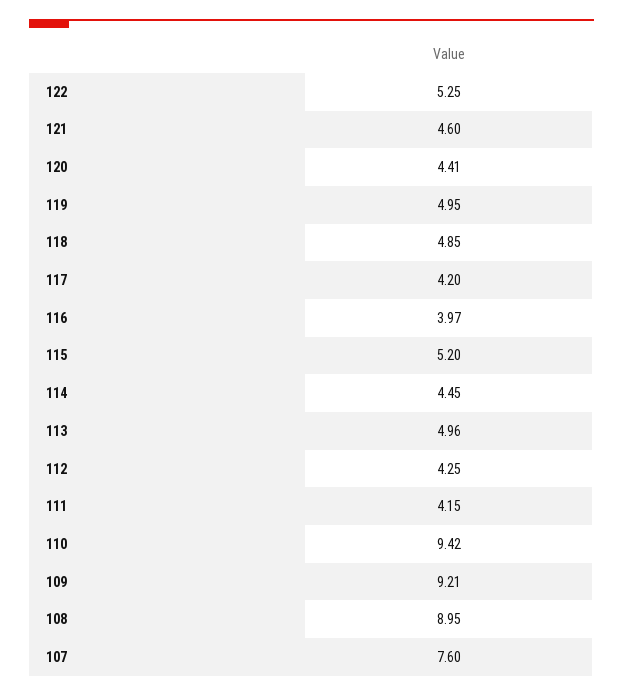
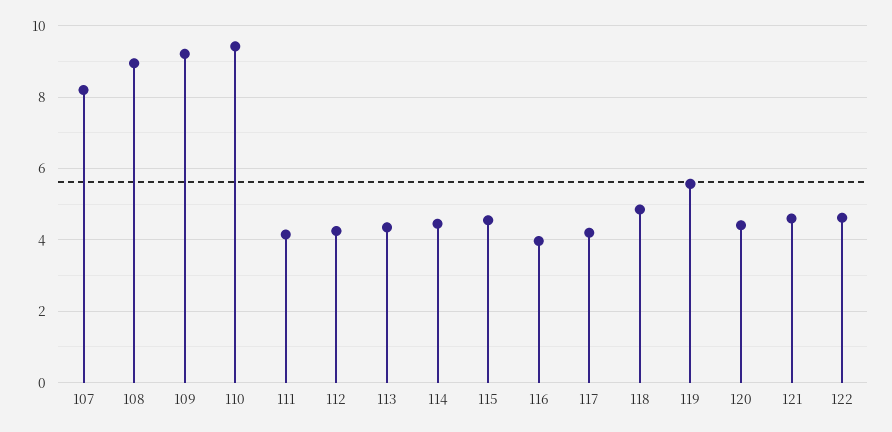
122: 5.25 -> 4.6
119: 4.95 -> 5.6
115: 5.2 -> 4.6
113: 4.96 -> 4.4
107: 7.6 -> 8.2

